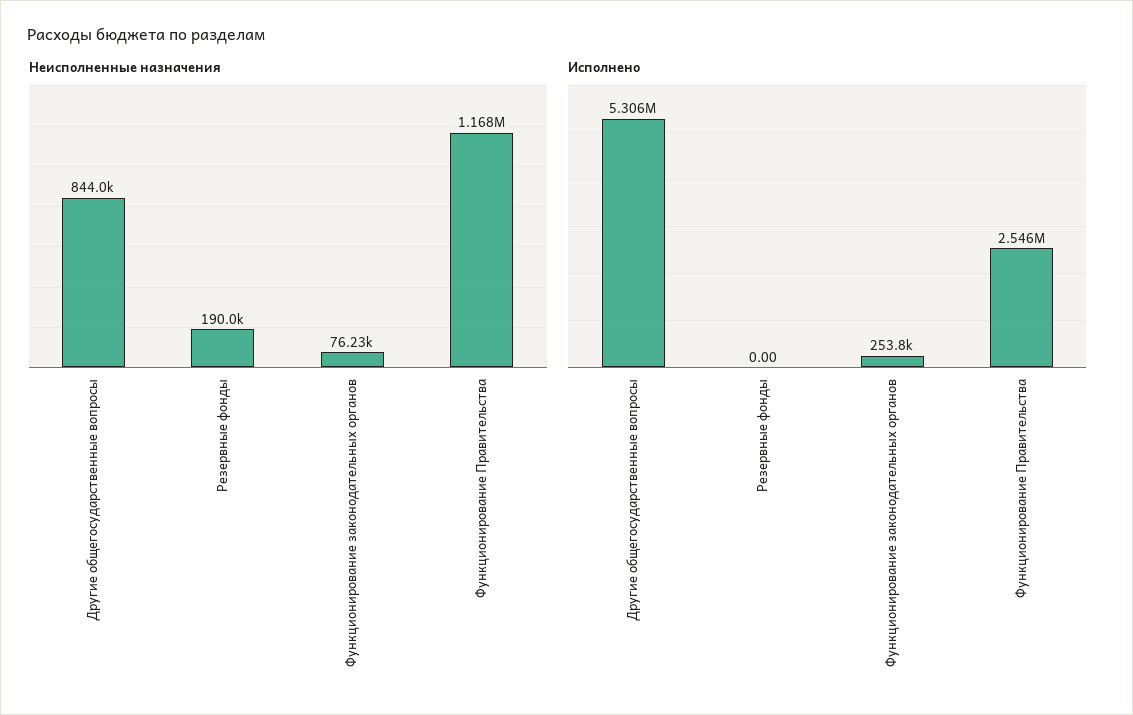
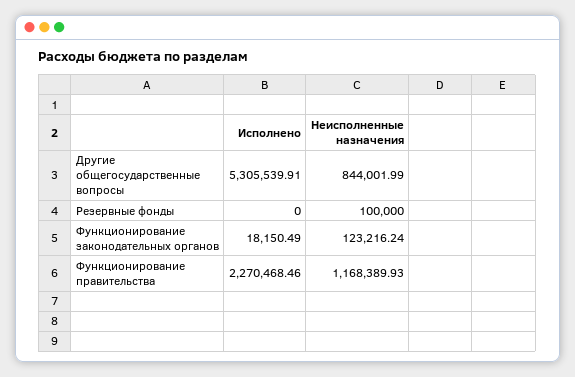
Неисполненные назначения, Резервные фонды: 190000 -> 100000
Неисполненные назначения, Функционирование законодательных органов: 76230 -> 123216.24
Исполнено, Функционирование законодательных органов: 253800 -> 18150.49
Исполнено, Функционирование Правительства: 2546000 -> 2270468.46

